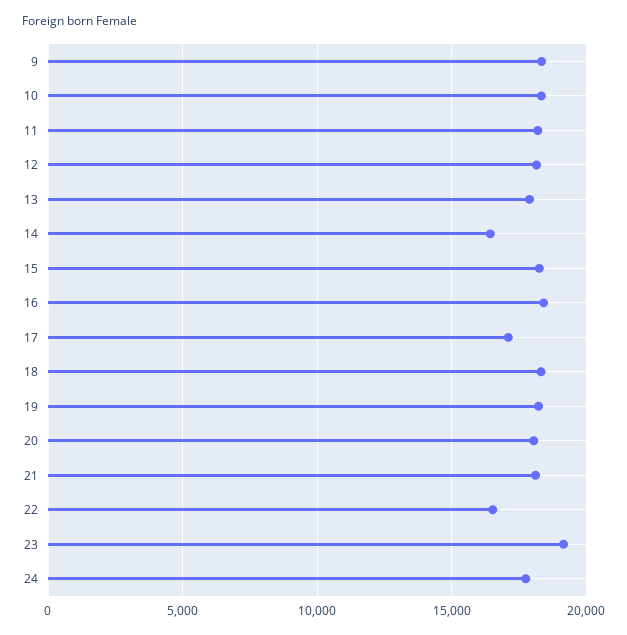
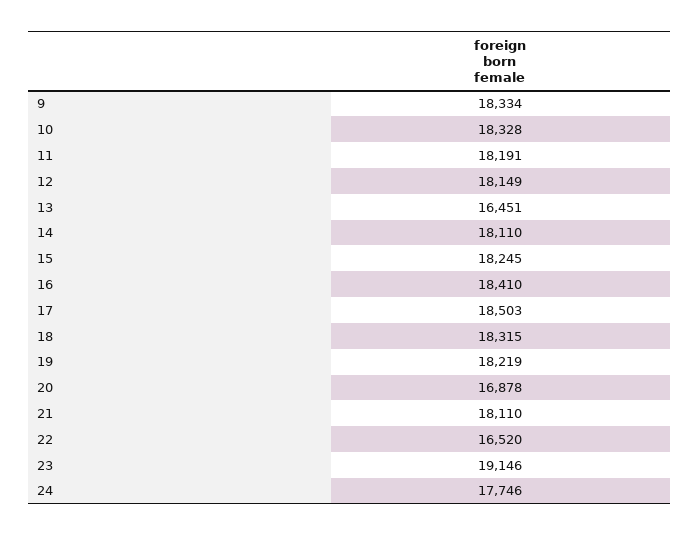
13: 18000 -> 16451
14: 16500 -> 18110
17: 17000 -> 18503
20: 18000 -> 16878

